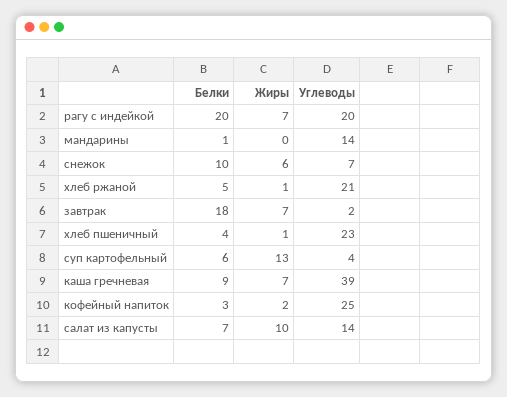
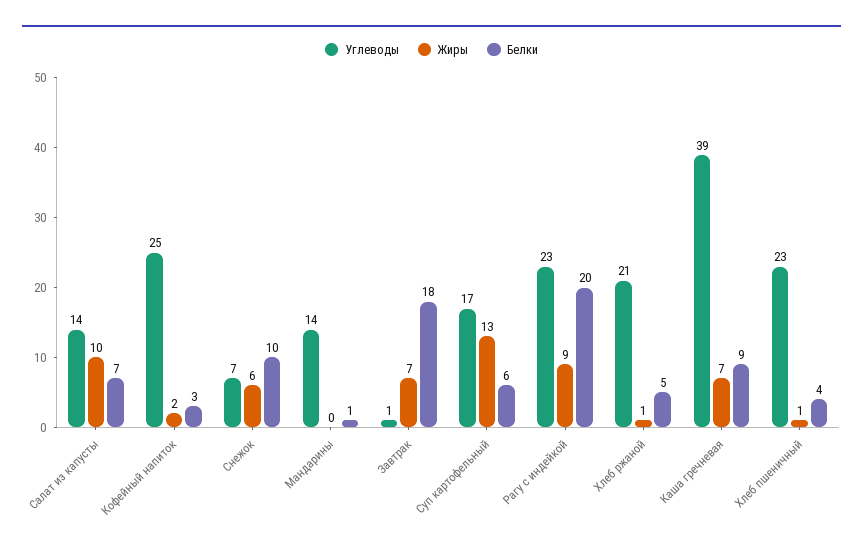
Жиры, рагу с индейкой: 7 -> 9
Углеводы, рагу с индейкой: 20 -> 23
Углеводы, завтрак: 2 -> 1
Углеводы, суп картофельный: 4 -> 17

